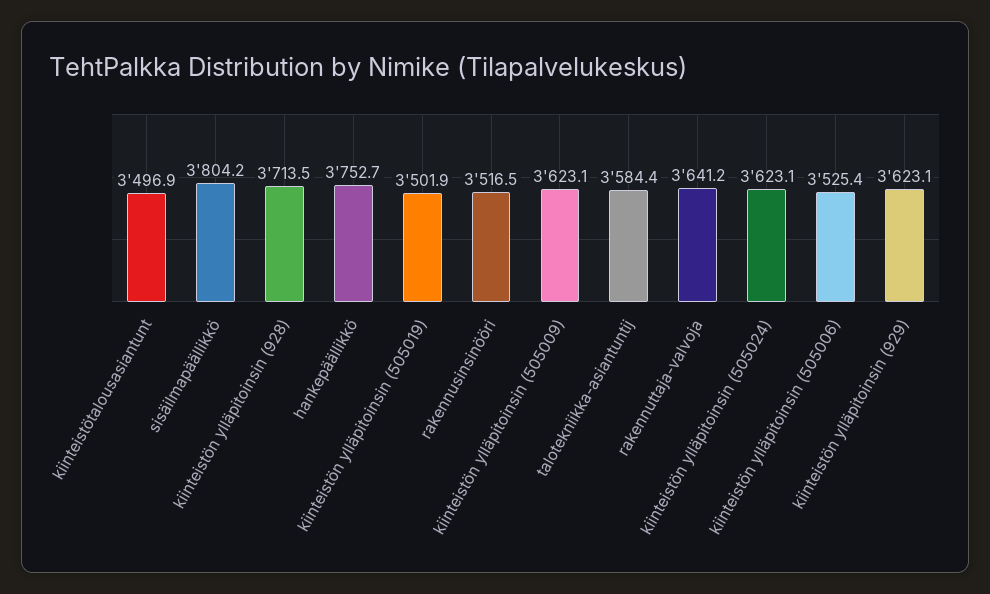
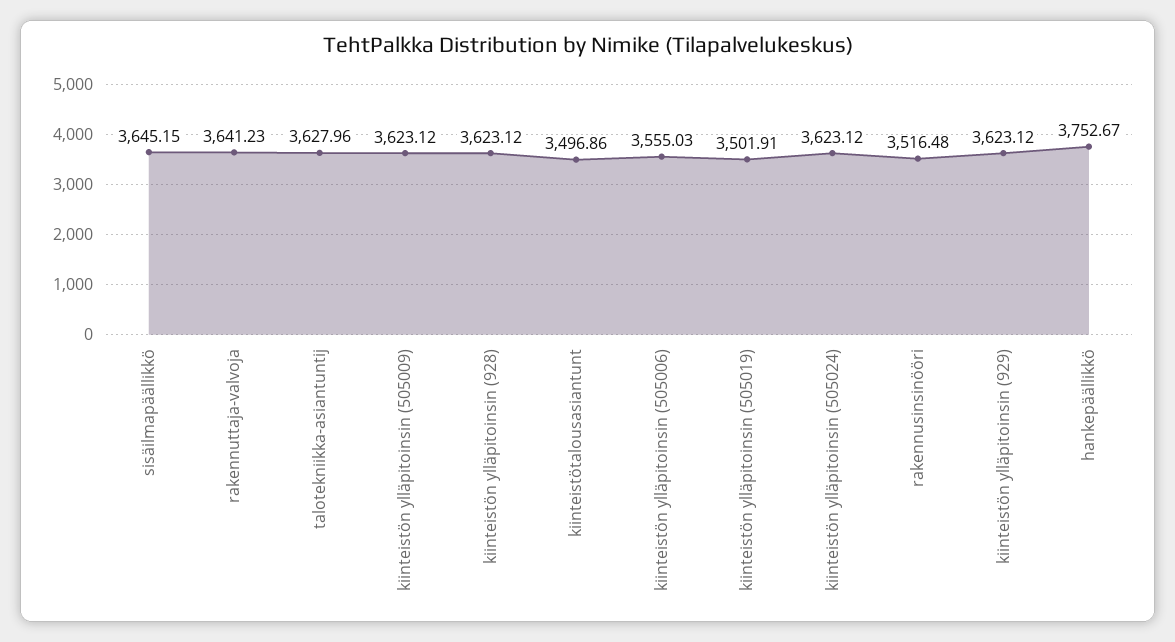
sisäilmapäällikkö: 3804.2 -> 3645.15
kiinteistön ylläpitoinsin (928): 3713.5 -> 3623.12
talotekniikka-asiantuntij: 3584.4 -> 3627.96
kiinteistön ylläpitoinsin (505006): 3525.4 -> 3555.03

